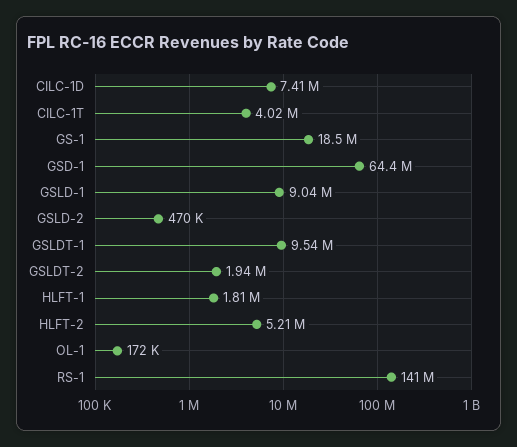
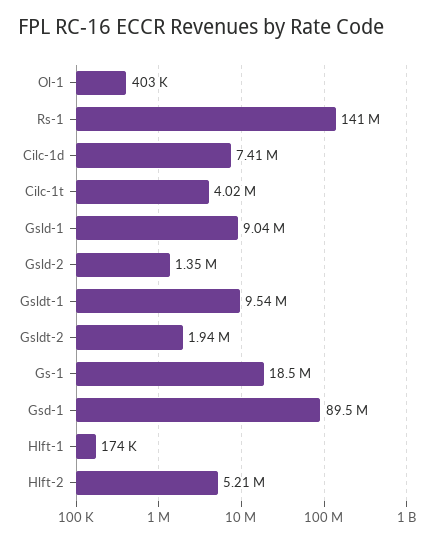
GSD-1: 64400000 -> 89500000
GSLD-2: 470000 -> 1350000
HLFT-1: 1810000 -> 174000
OL-1: 172000 -> 403000

